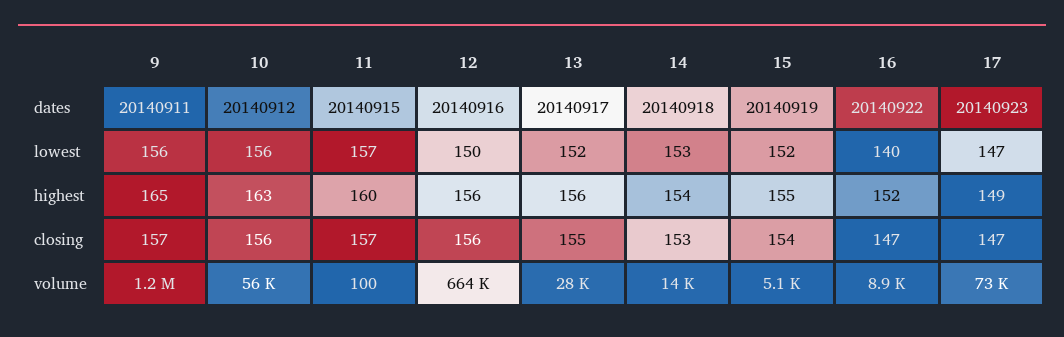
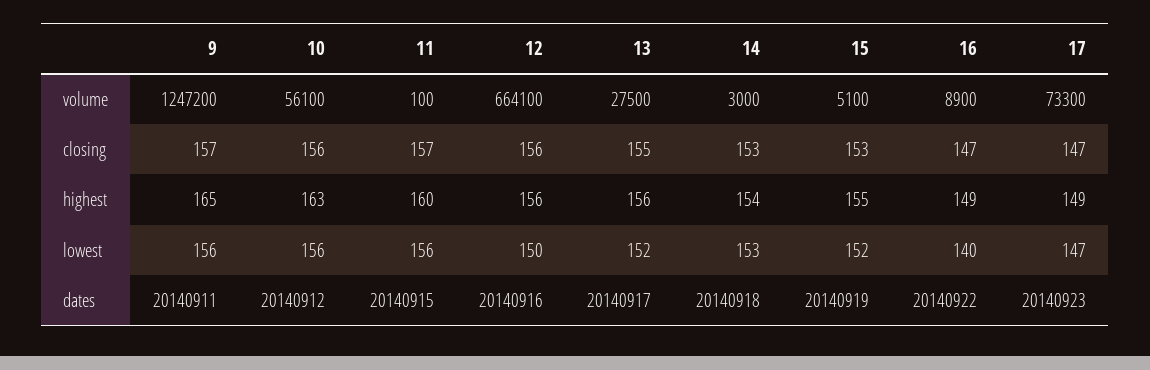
11, lowest: 157 -> 156
16, highest: 152 -> 149
15, closing: 154 -> 153
14, volume: 14000 -> 3000

